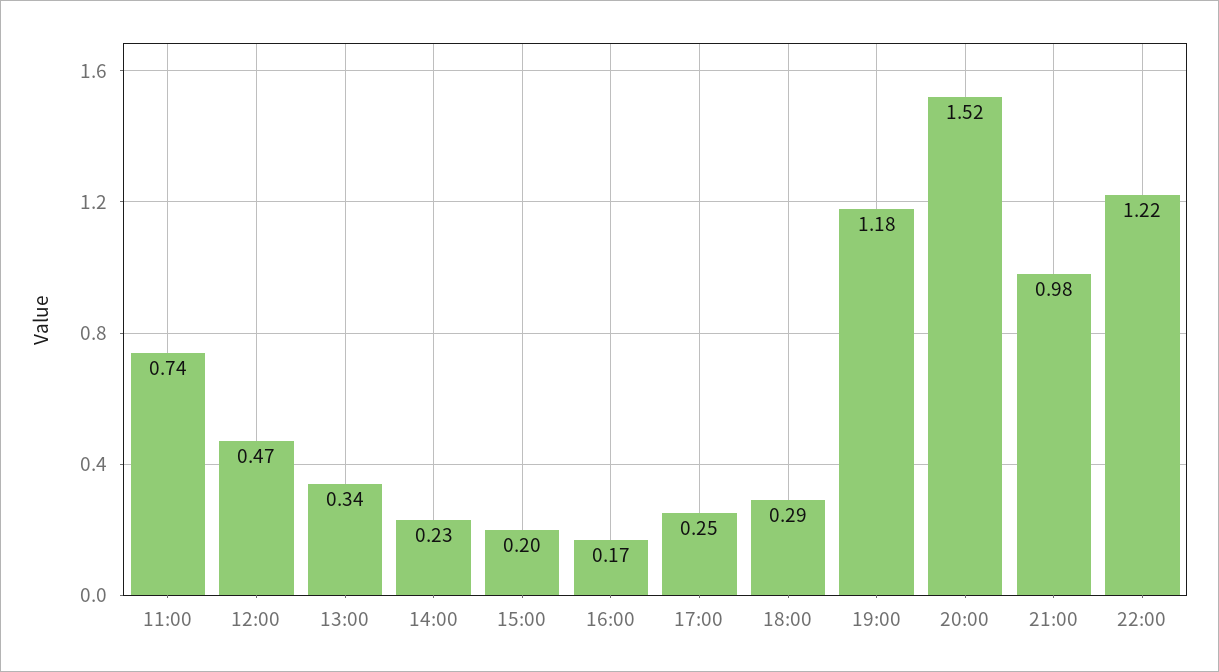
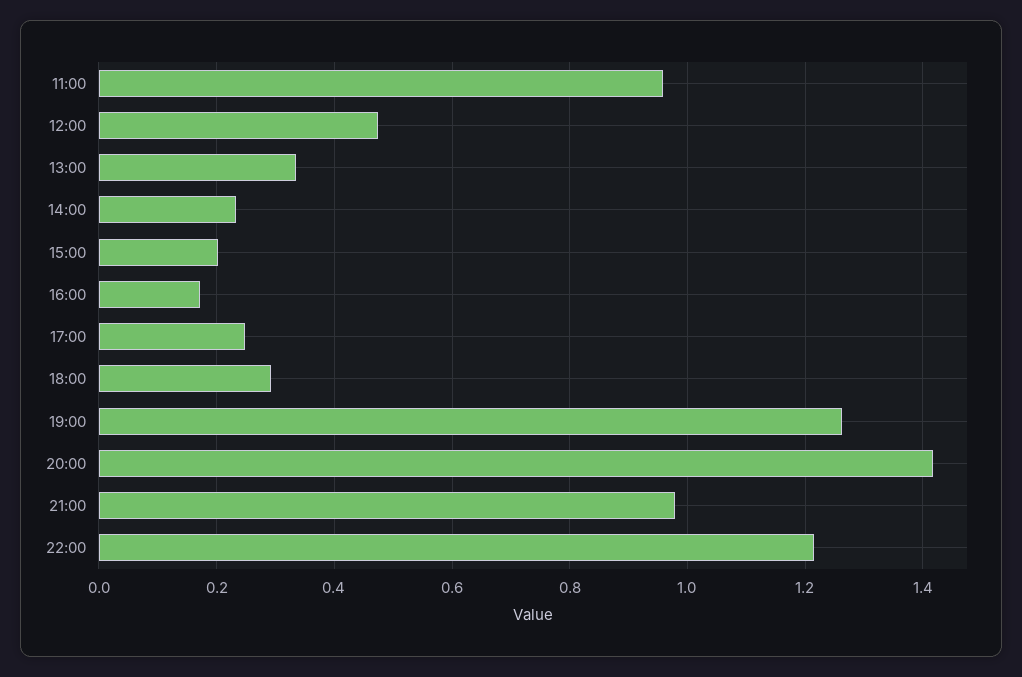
11:00: 0.74 -> 0.96
19:00: 1.18 -> 1.26
20:00: 1.52 -> 1.42

